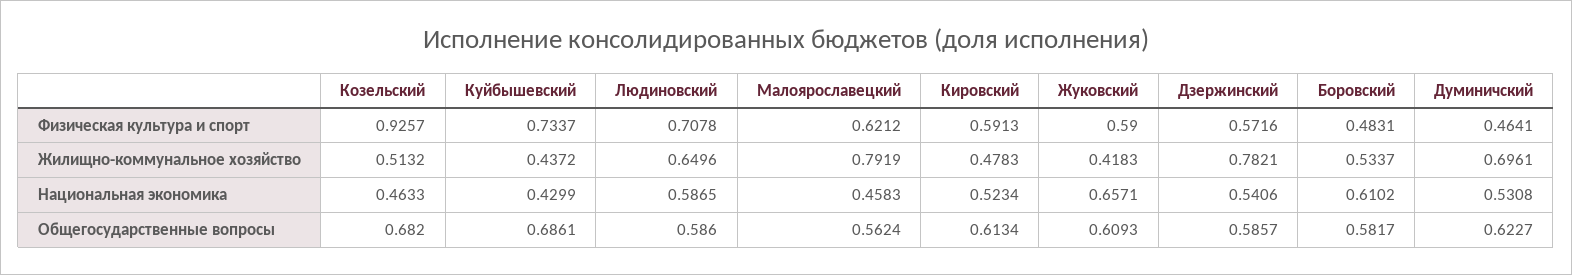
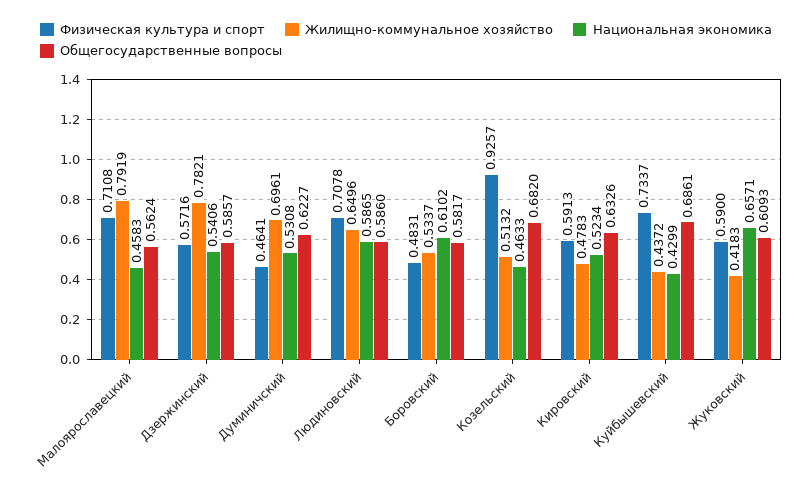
Физическая культура и спорт, Малоярославецкий: 0.6212 -> 0.7108
Общегосударственные вопросы, Кировский: 0.6134 -> 0.6326

